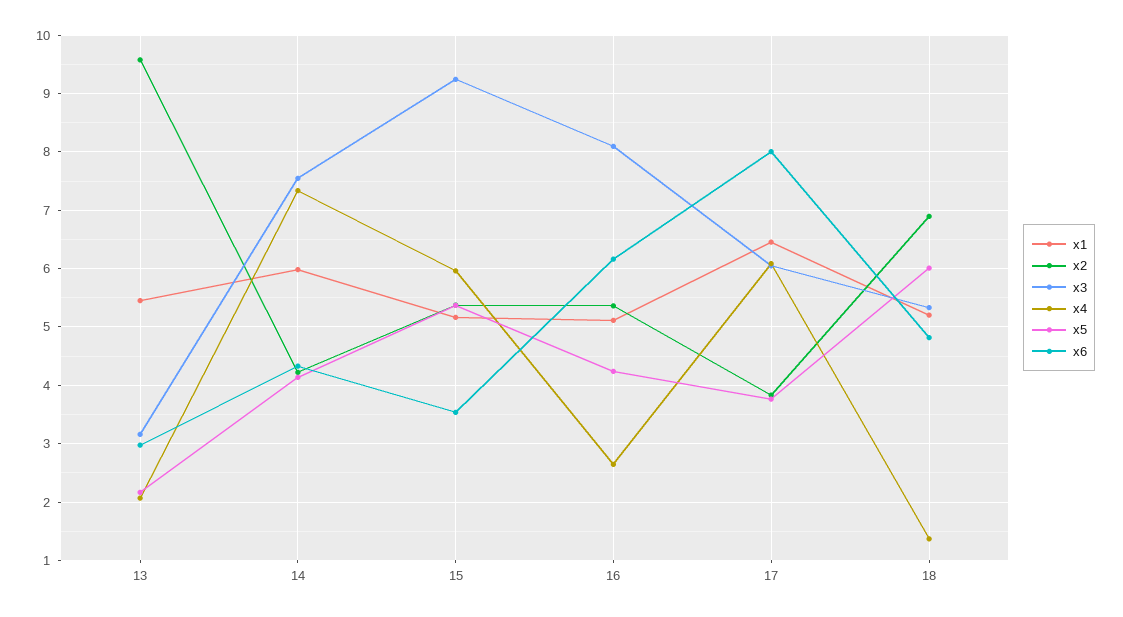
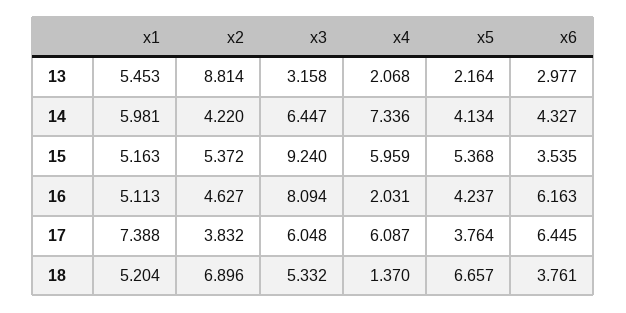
x2, 13: 9.6 -> 8.814
x3, 14: 7.6 -> 6.447
x2, 16: 5.4 -> 4.627
x4, 16: 2.6 -> 2.031
x1, 17: 6.4 -> 7.388
x6, 17: 8 -> 6.445
x5, 18: 6 -> 6.657
x6, 18: 4.8 -> 3.761

